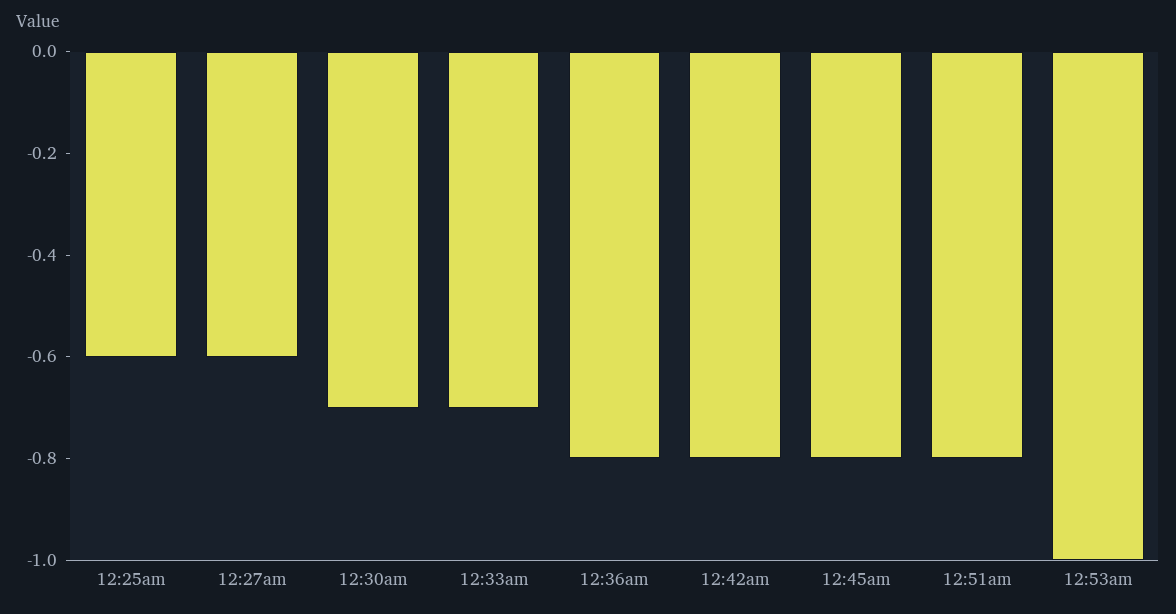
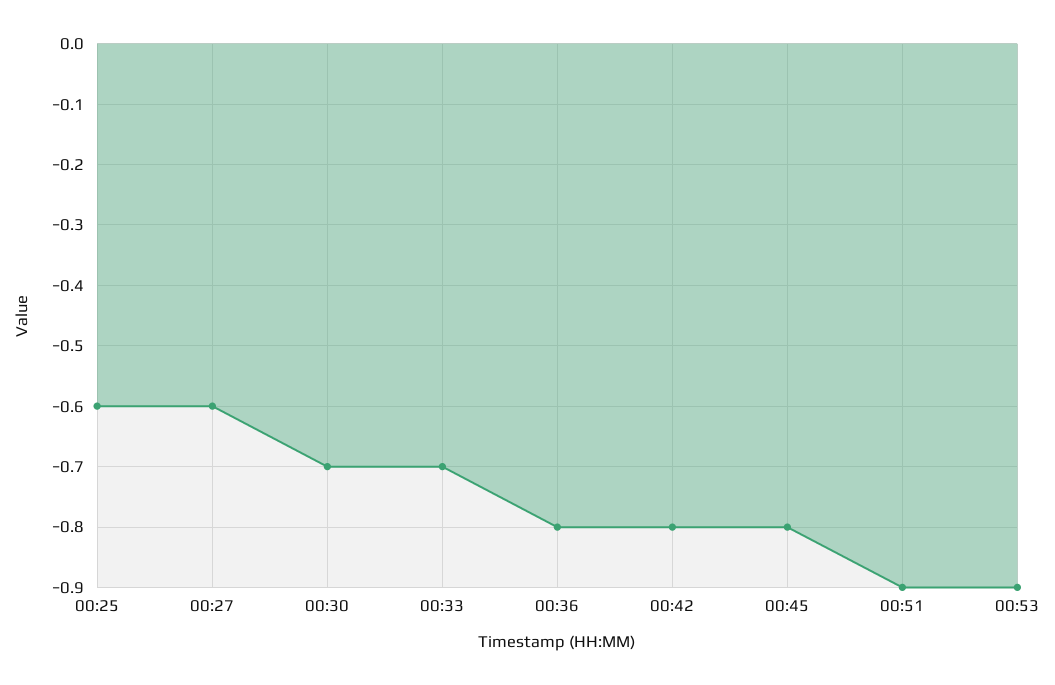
12:51am: -0.8 -> -0.9
12:53am: -1 -> -0.9

